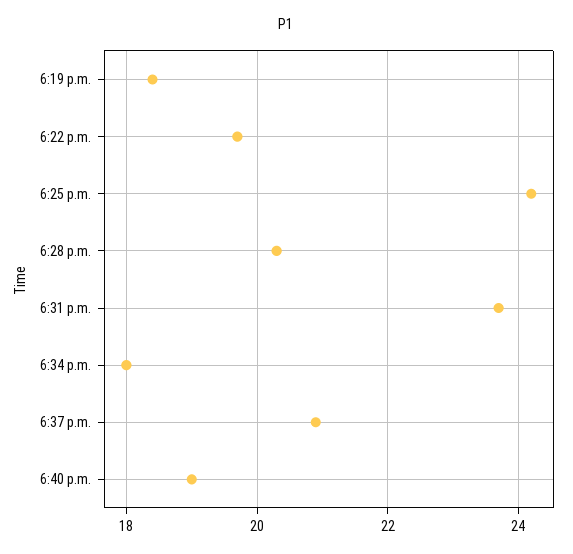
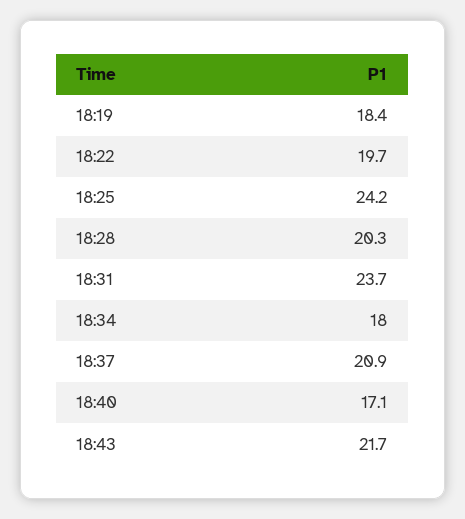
6:40 p.m.: 19 -> 17.1
18:43: none -> 21.7

